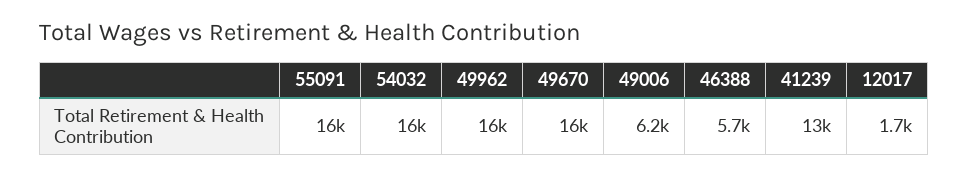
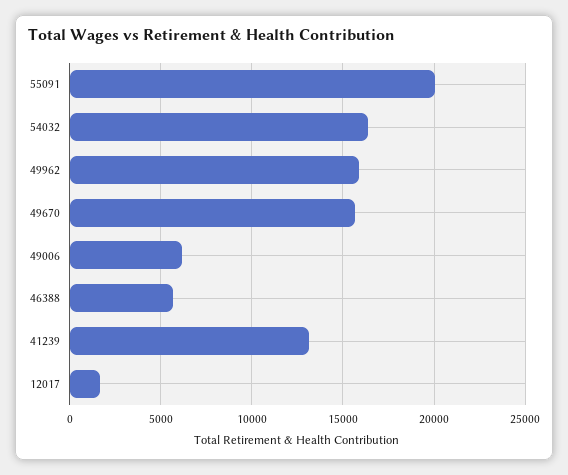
55091: 16000 -> 20000

